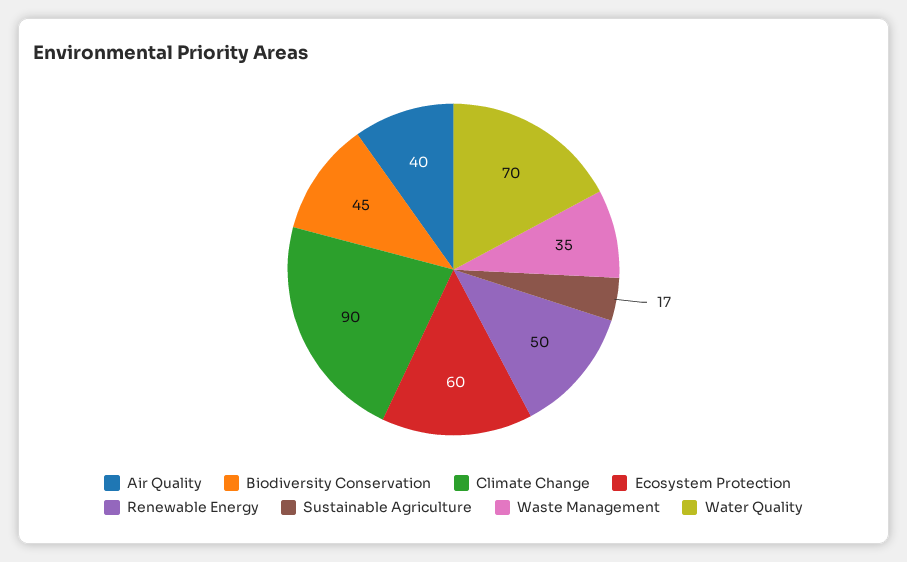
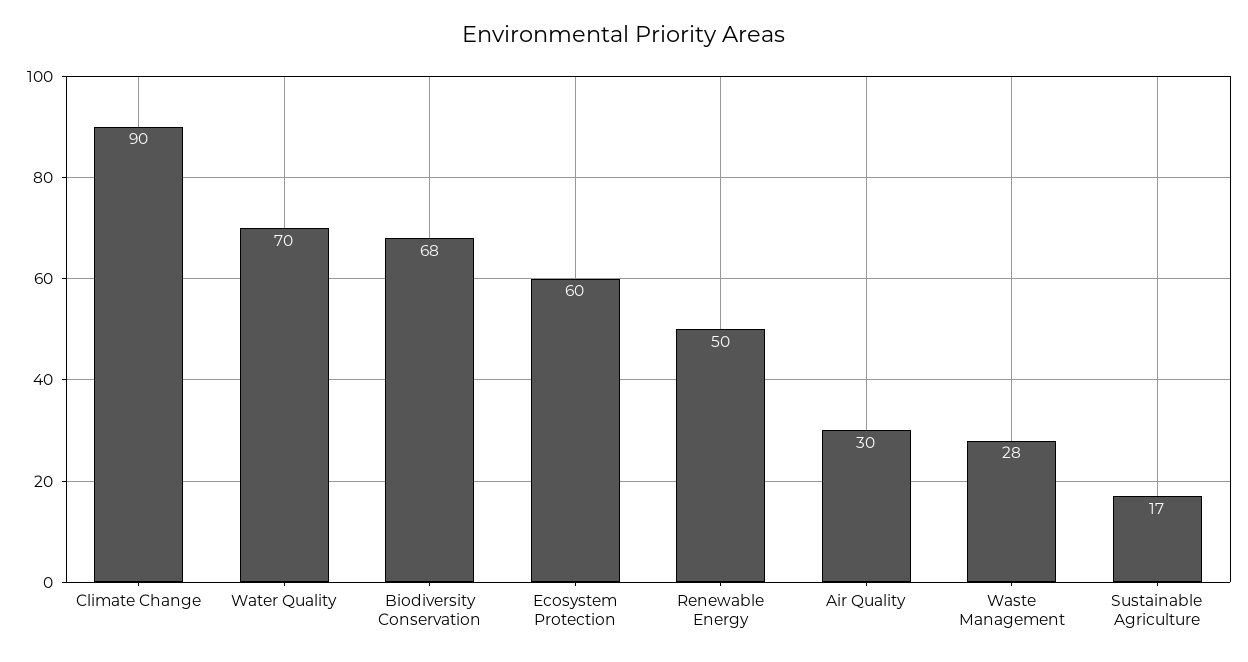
Air Quality: 40 -> 30
Biodiversity Conservation: 45 -> 68
Waste Management: 35 -> 28

